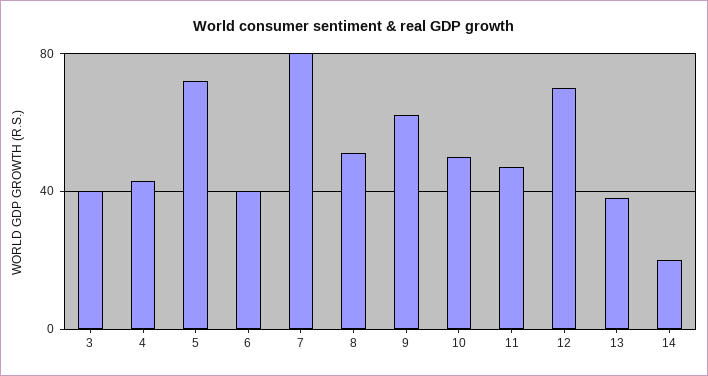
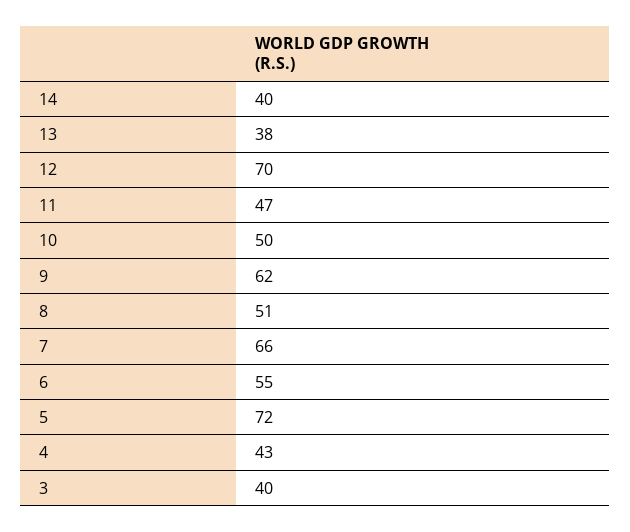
6: 40 -> 55
7: 80 -> 66
14: 20 -> 40

